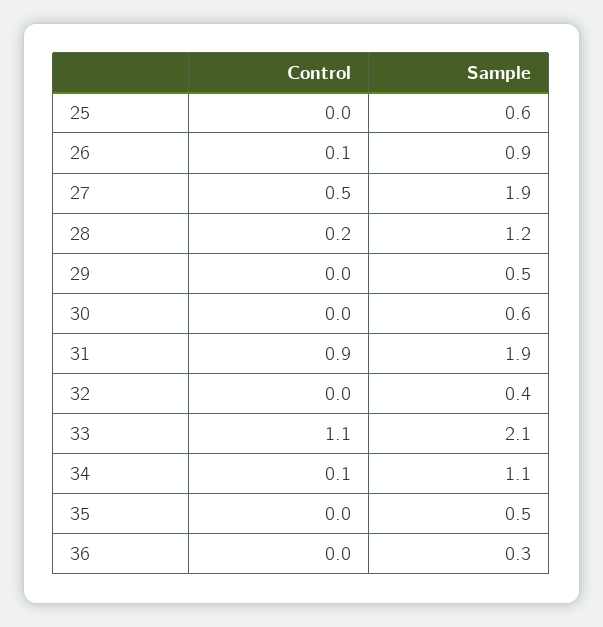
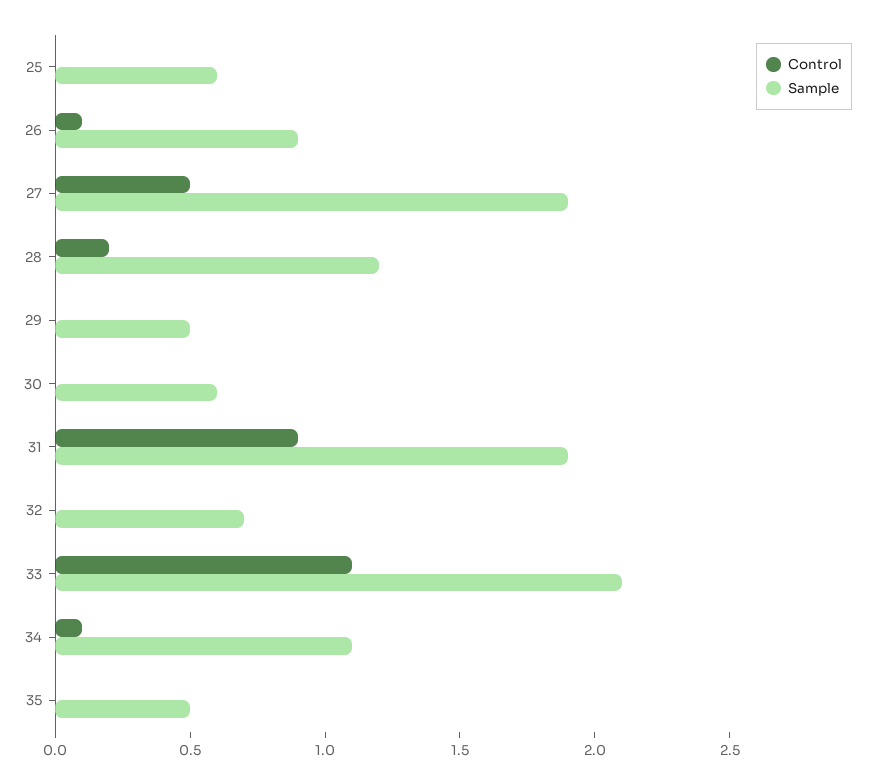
Sample, 32: 0.4 -> 0.7
Control, 36: 0 -> none
Sample, 36: 0.3 -> none

